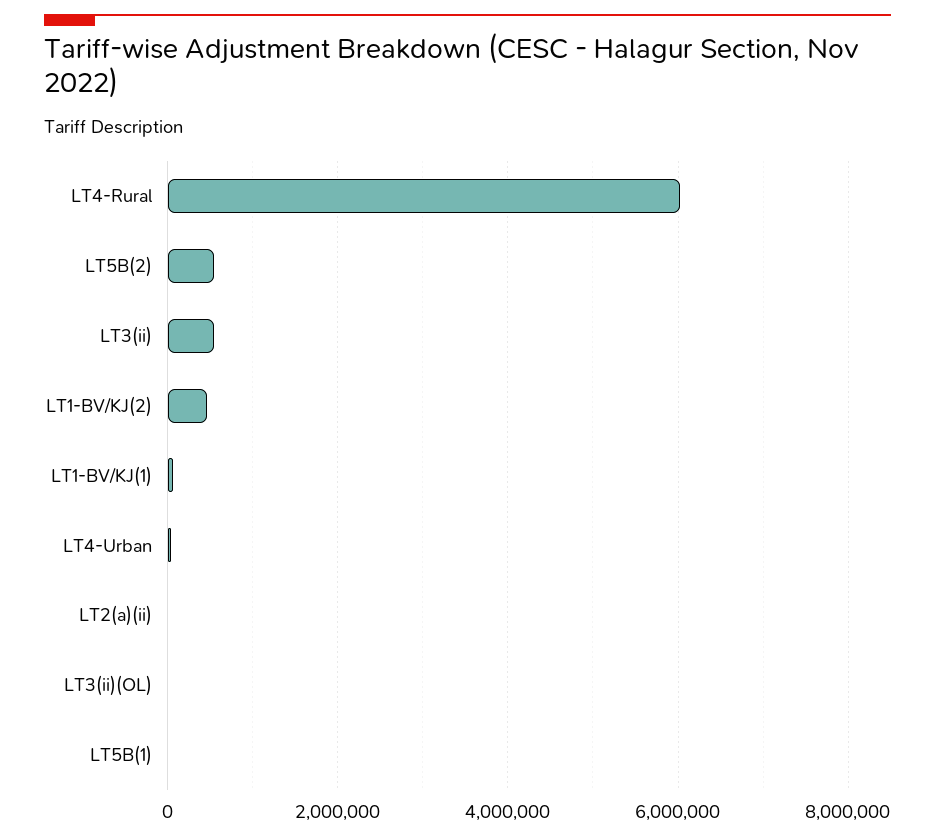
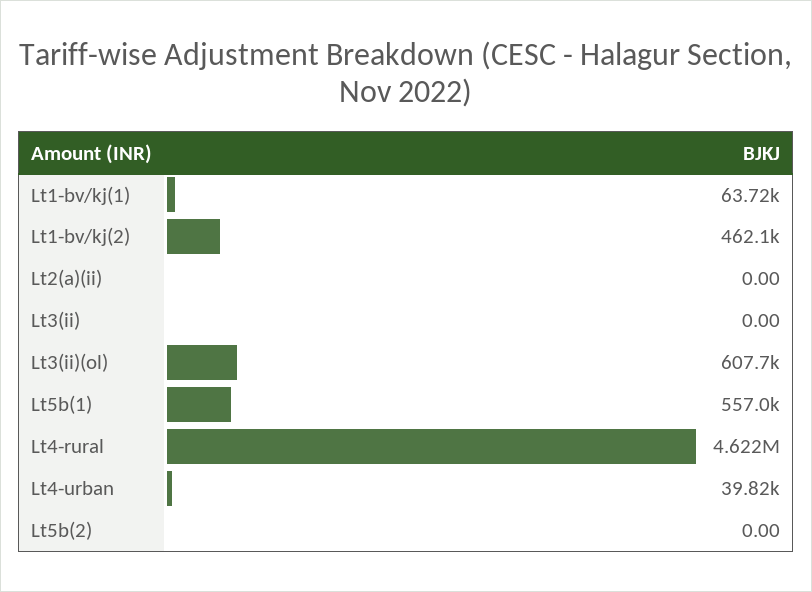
LT4-Rural: 6000000 -> 4622000
LT5B(2): 600000 -> 0
LT3(ii): 600000 -> 0
LT3(ii)(OL): 0 -> 607700
LT5B(1): 0 -> 557000

